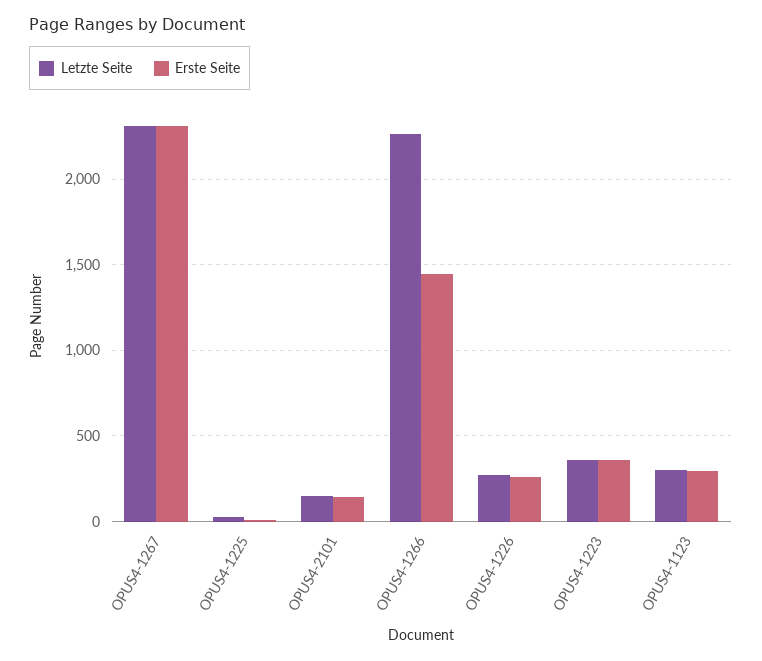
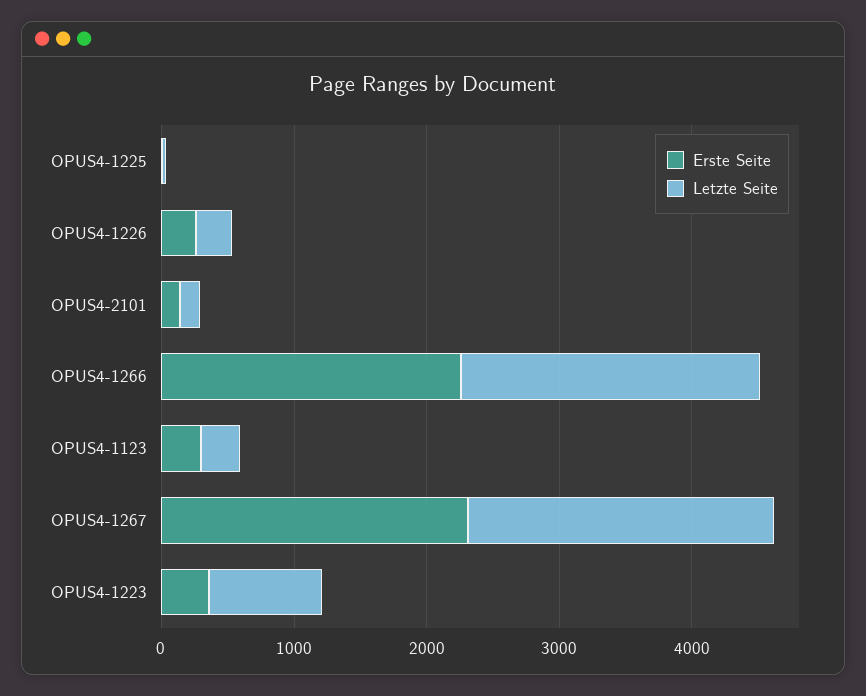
Erste Seite, OPUS4-1266: 1450 -> 2200
Letzte Seite, OPUS4-1223: 350 -> 800

